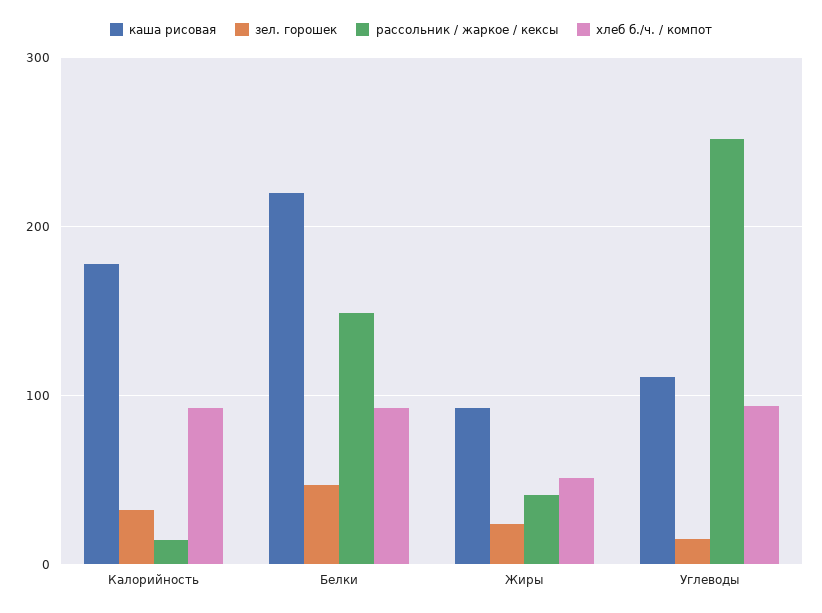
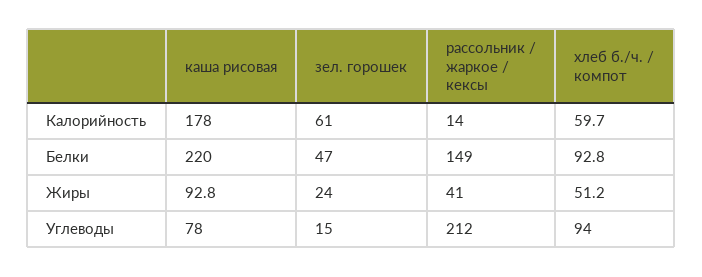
зел. горошек, Калорийность: 30 -> 61
хлеб б./ч. / компот, Калорийность: 90 -> 59.7
каша рисовая, Углеводы: 110 -> 78
рассольник / жаркое / кексы, Углеводы: 250 -> 212

